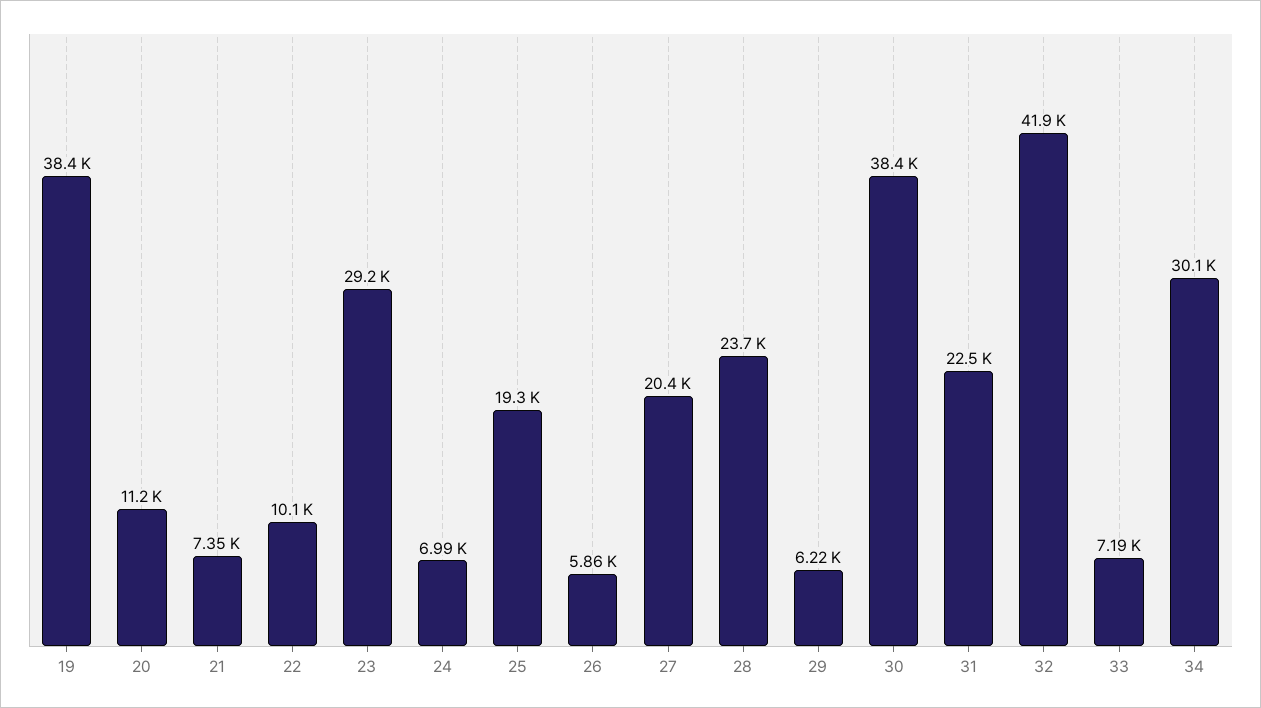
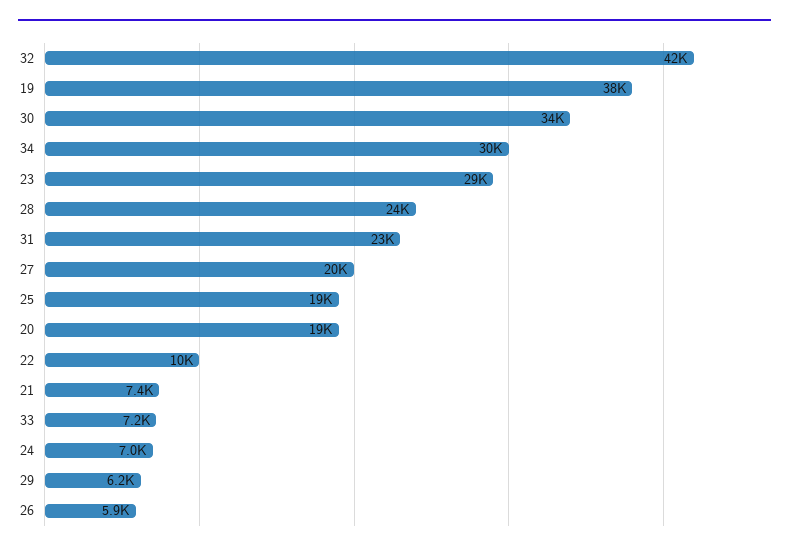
20: 11200 -> 19000
30: 38400 -> 34000

